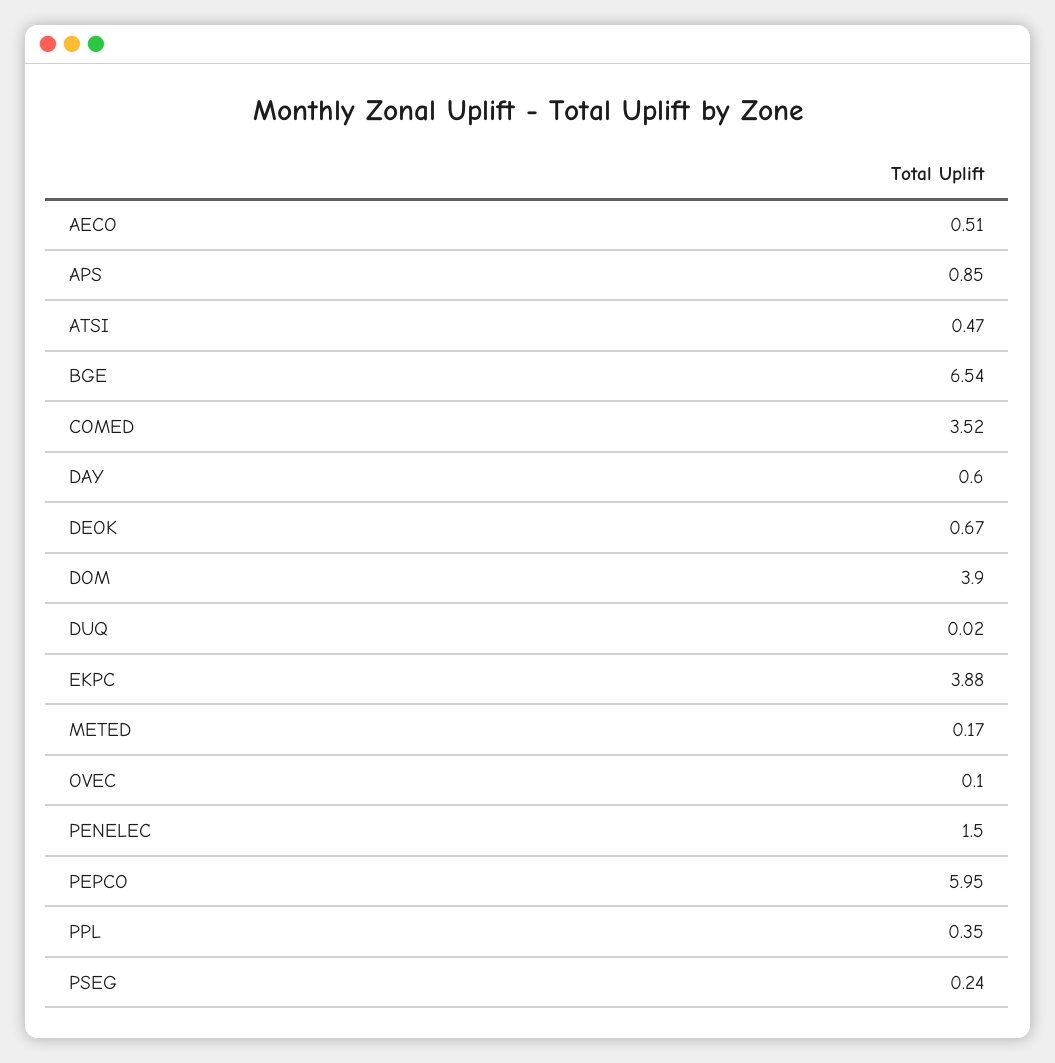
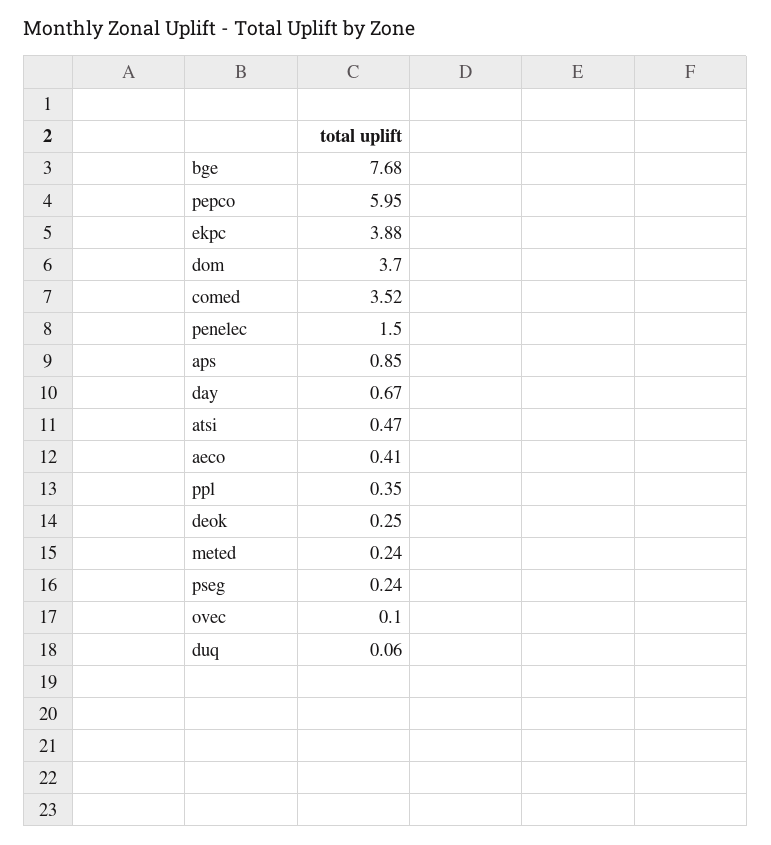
AECO: 0.51 -> 0.41
BGE: 6.54 -> 7.68
DAY: 0.6 -> 0.67
DEOK: 0.67 -> 0.25
DOM: 3.9 -> 3.7
DUQ: 0.02 -> 0.06
METED: 0.17 -> 0.24

